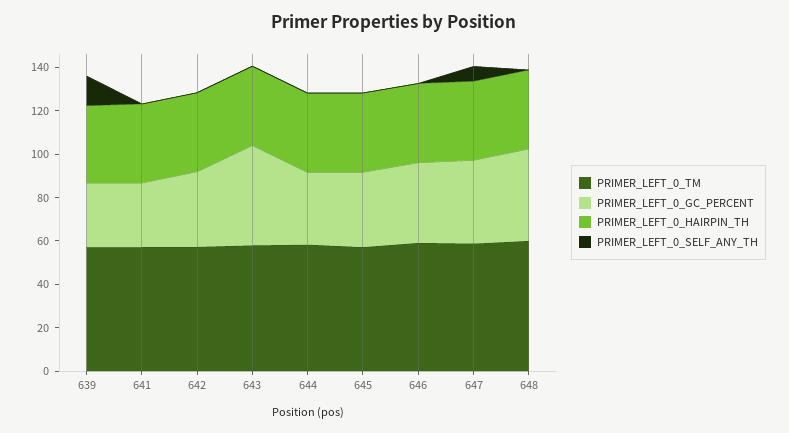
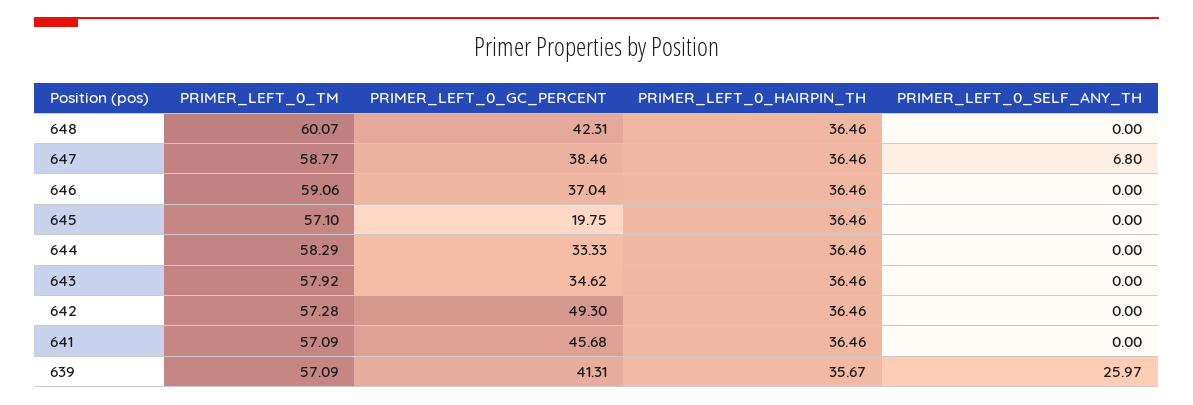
PRIMER_LEFT_0_GC_PERCENT, 639: 30 -> 41.31
PRIMER_LEFT_0_SELF_ANY_TH, 639: 15 -> 25.97
PRIMER_LEFT_0_GC_PERCENT, 641: 30 -> 45.68
PRIMER_LEFT_0_GC_PERCENT, 642: 35 -> 49.3
PRIMER_LEFT_0_GC_PERCENT, 643: 45 -> 34.62
PRIMER_LEFT_0_GC_PERCENT, 645: 35 -> 19.75

